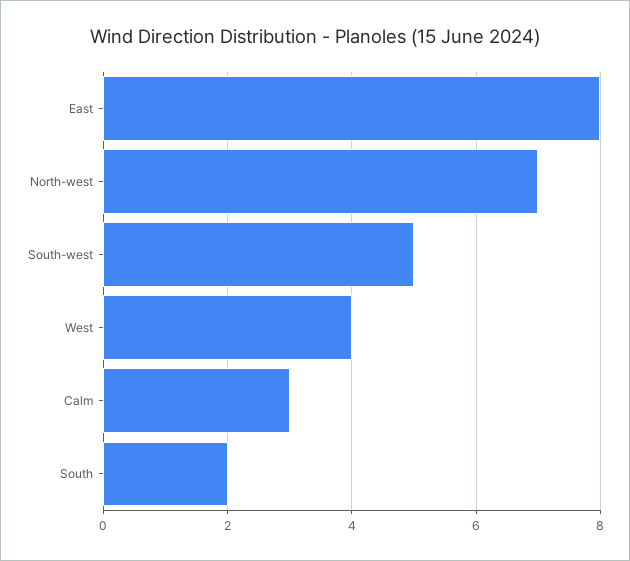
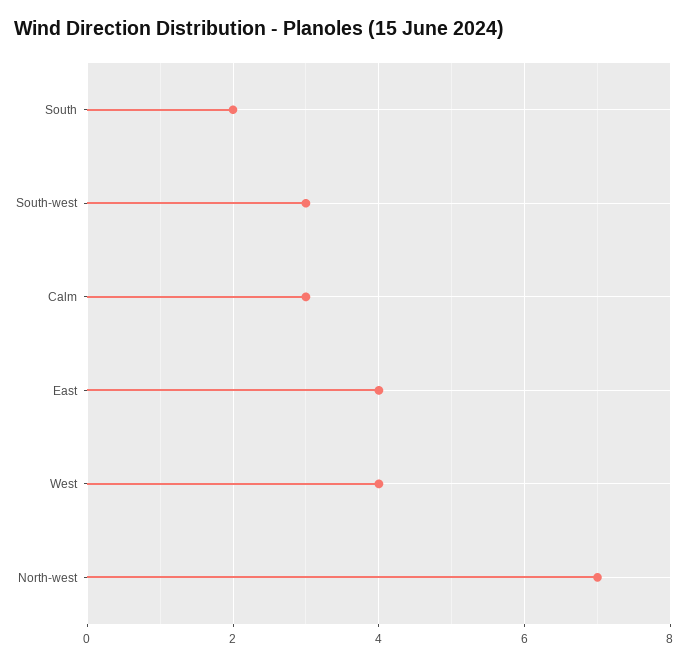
East: 8 -> 4
South-west: 5 -> 3

